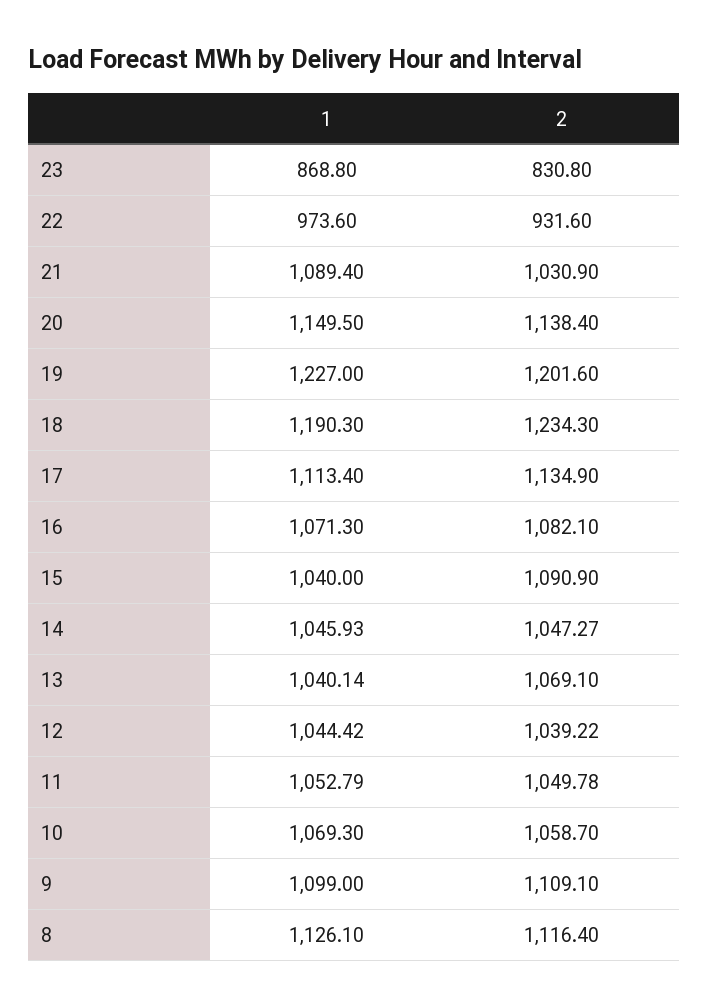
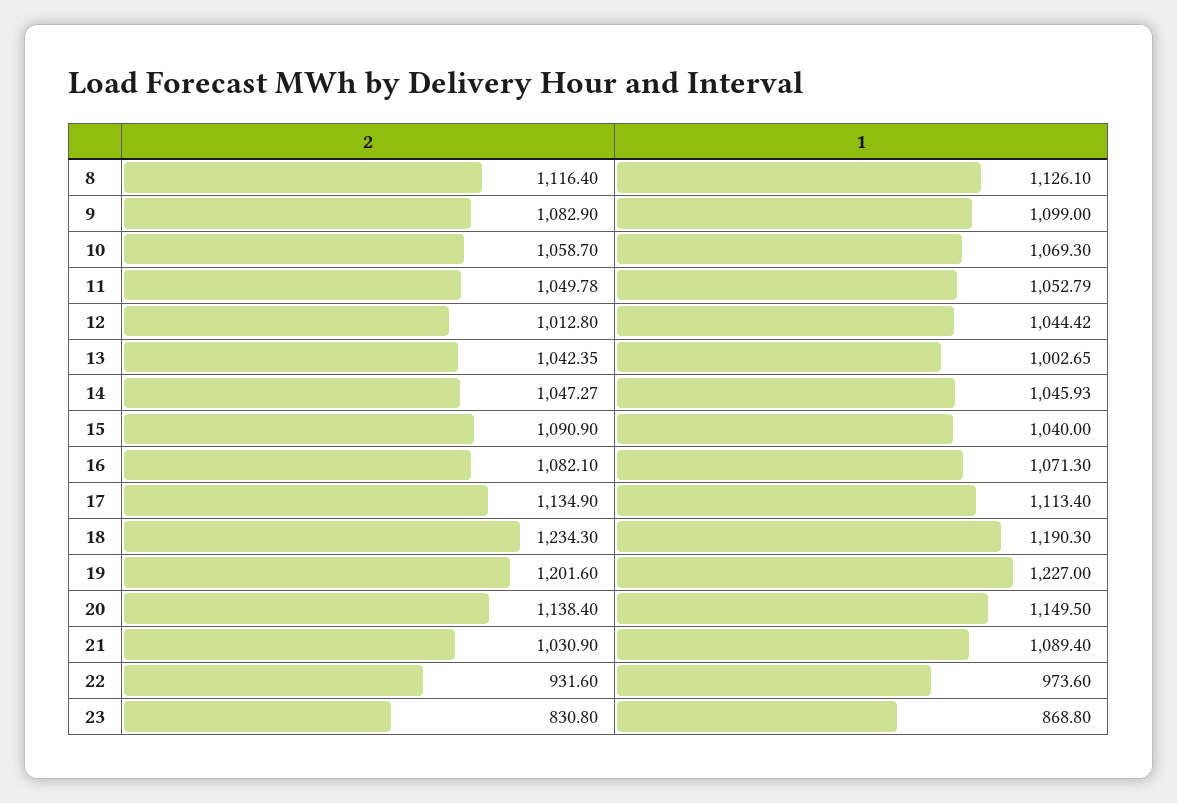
1, 13: 1040.14 -> 1002.65
2, 13: 1069.1 -> 1042.35
2, 12: 1039.22 -> 1012.8
2, 9: 1109.1 -> 1082.9

